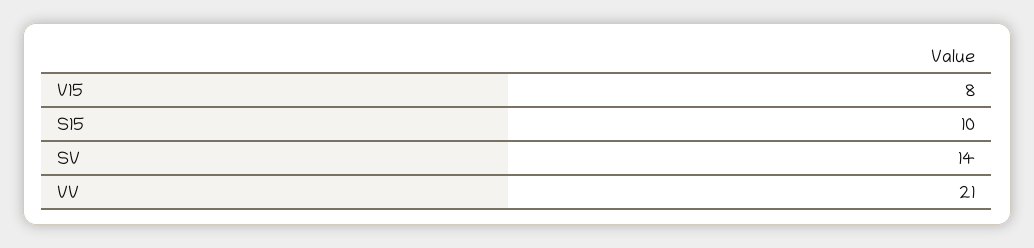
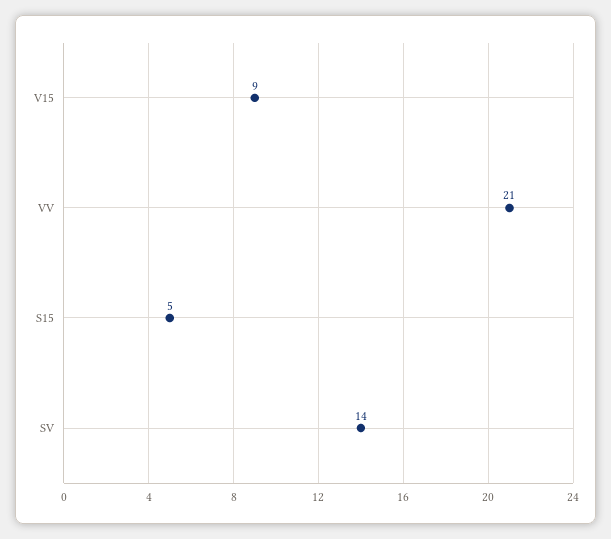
V15: 8 -> 9
S15: 10 -> 5

